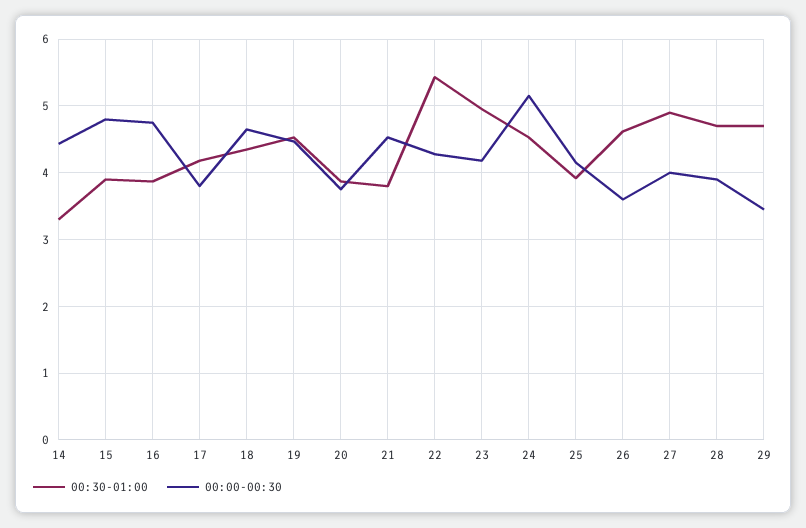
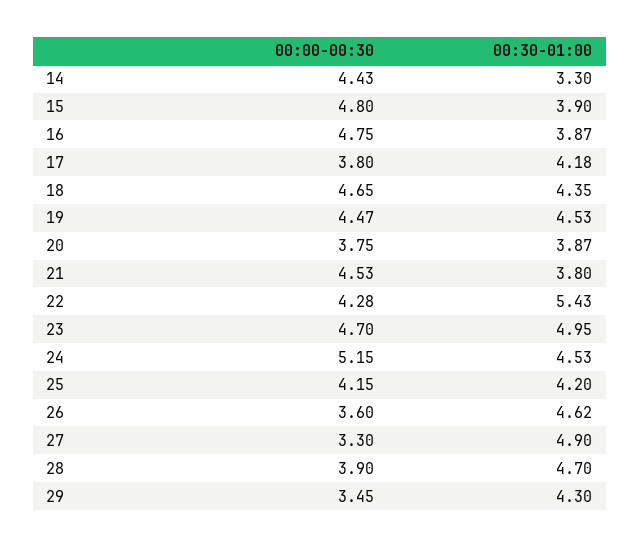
00:00-00:30, 23: 4.2 -> 4.7
00:30-01:00, 25: 3.9 -> 4.2
00:00-00:30, 27: 4 -> 3.3
00:30-01:00, 29: 4.7 -> 4.3

